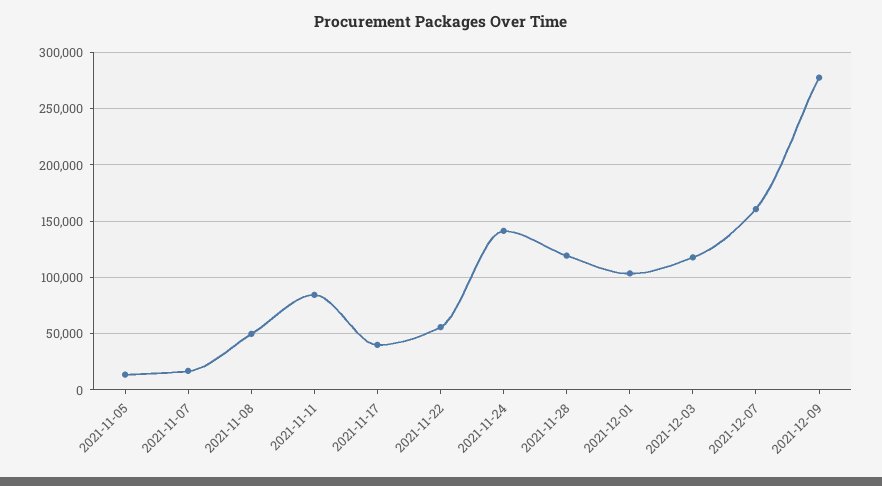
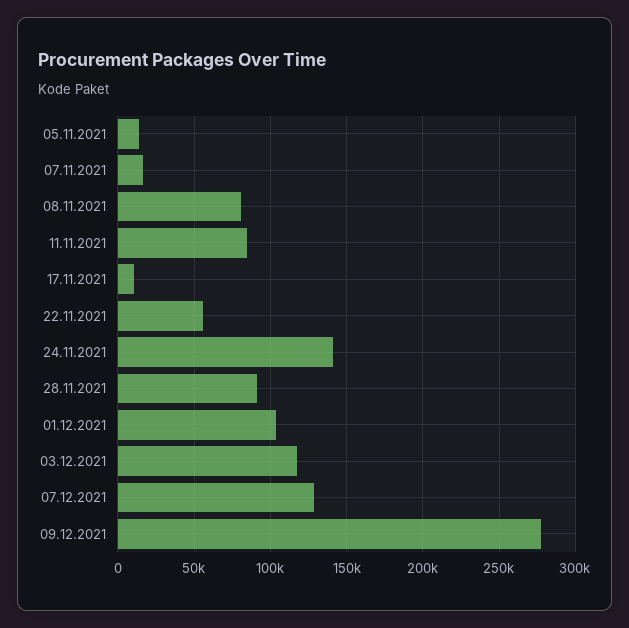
2021-11-08: 50000 -> 80000
2021-11-17: 40000 -> 10000
2021-11-28: 120000 -> 90000
2021-12-07: 160000 -> 130000

